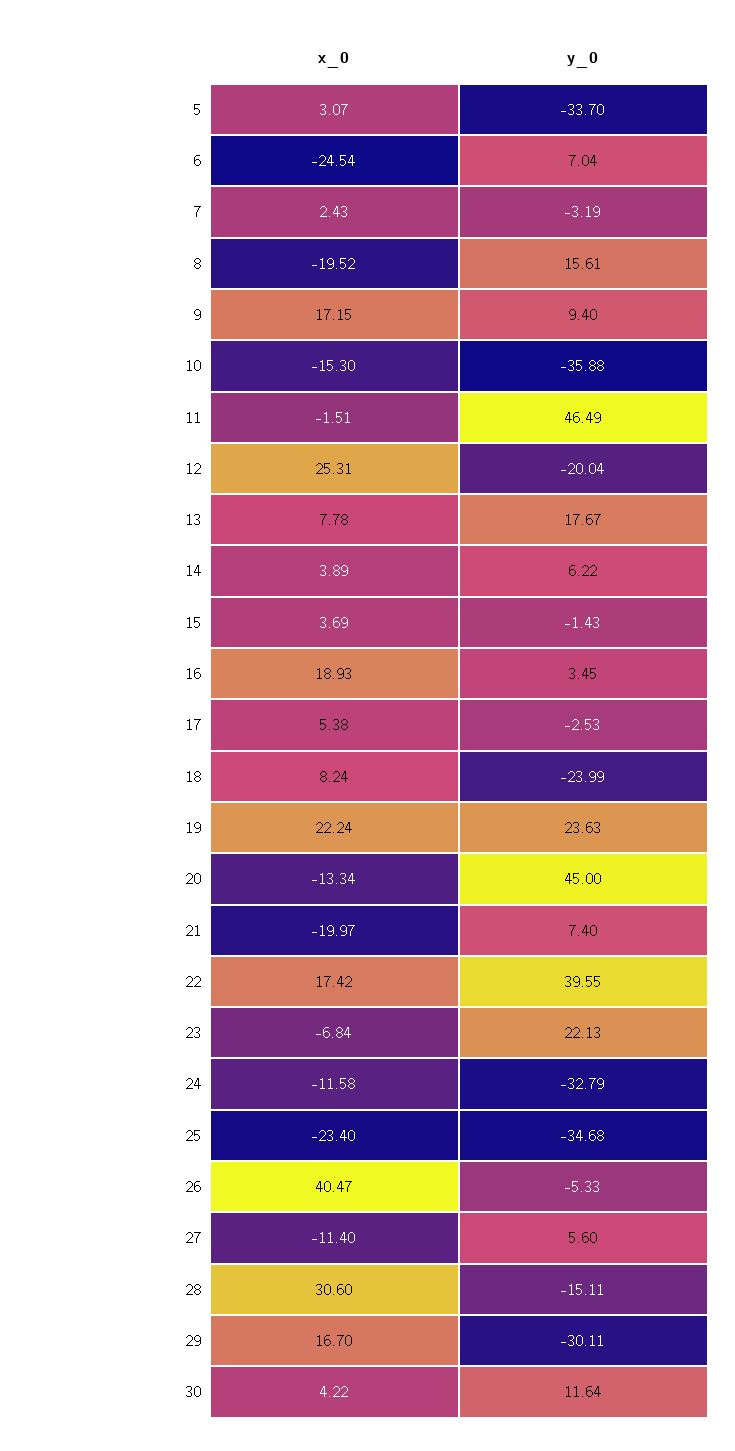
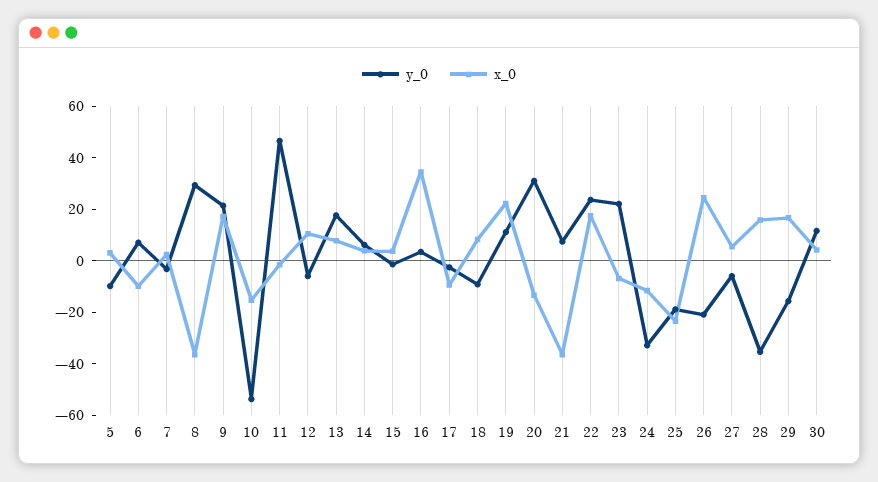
y_0, 5: -33.7 -> -10
x_0, 6: -24.54 -> -10
x_0, 8: -19.52 -> -35
y_0, 8: 15.61 -> 30
y_0, 9: 9.4 -> 20
y_0, 10: -35.88 -> -55
x_0, 12: 25.31 -> 10
y_0, 12: -20.04 -> -5
x_0, 16: 18.93 -> 35
x_0, 17: 5.38 -> -10
y_0, 18: -23.99 -> -10
y_0, 19: 23.63 -> 10
y_0, 20: 45 -> 30
x_0, 21: -19.97 -> -35
y_0, 22: 39.55 -> 25
y_0, 25: -34.68 -> -20
x_0, 26: 40.47 -> 25
y_0, 26: -5.33 -> -20
x_0, 27: -11.4 -> 5
y_0, 27: 5.6 -> -5
x_0, 28: 30.6 -> 15
y_0, 28: -15.11 -> -35
y_0, 29: -30.11 -> -15

